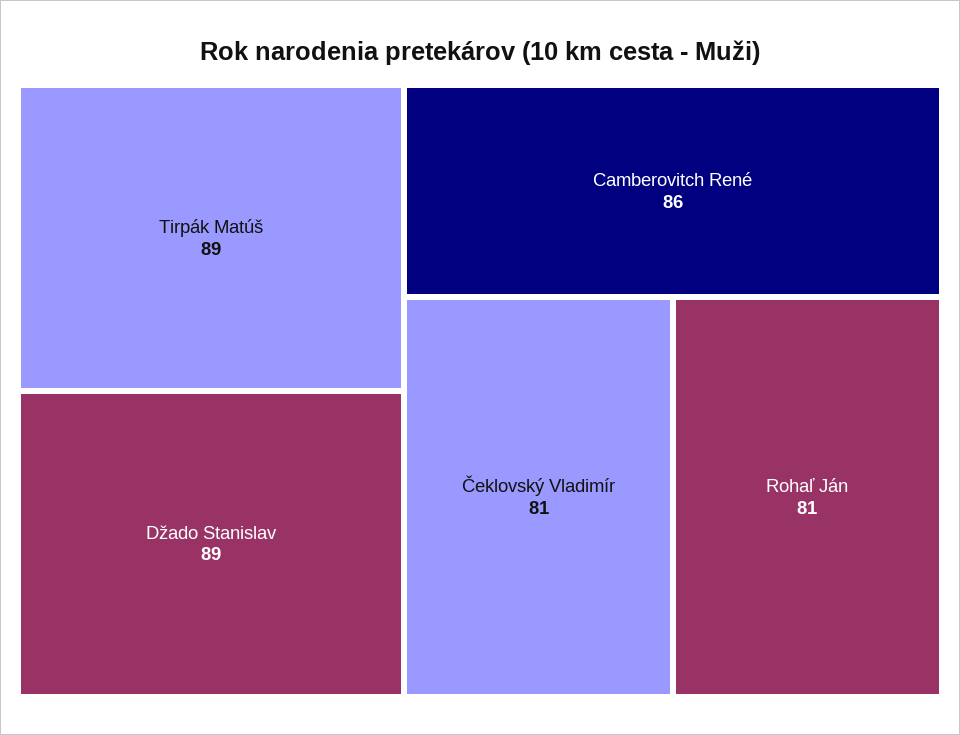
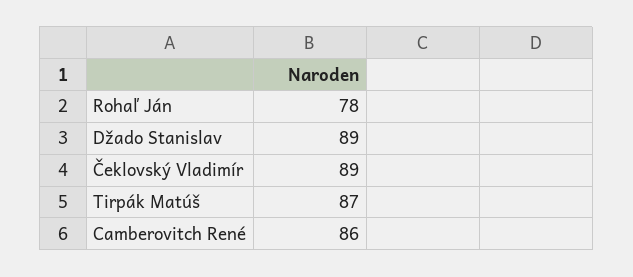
Tirpák Matúš: 89 -> 87
Čeklovský Vladimír: 81 -> 89
Rohaľ Ján: 81 -> 78

